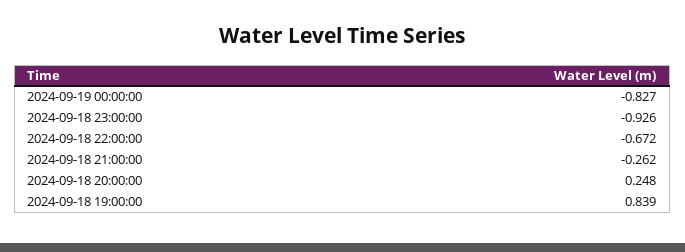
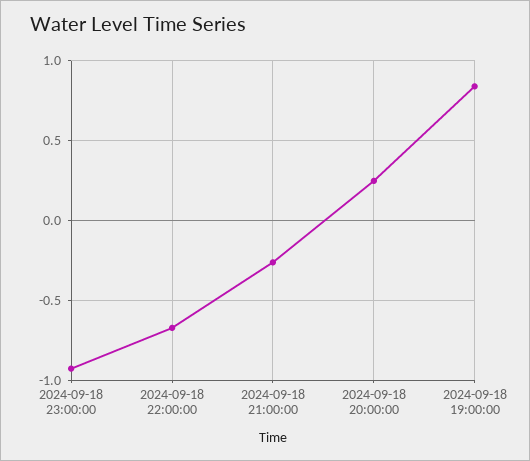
2024-09-19 00:00:00: -0.827 -> none

